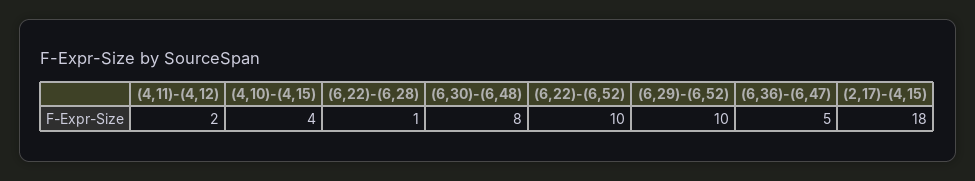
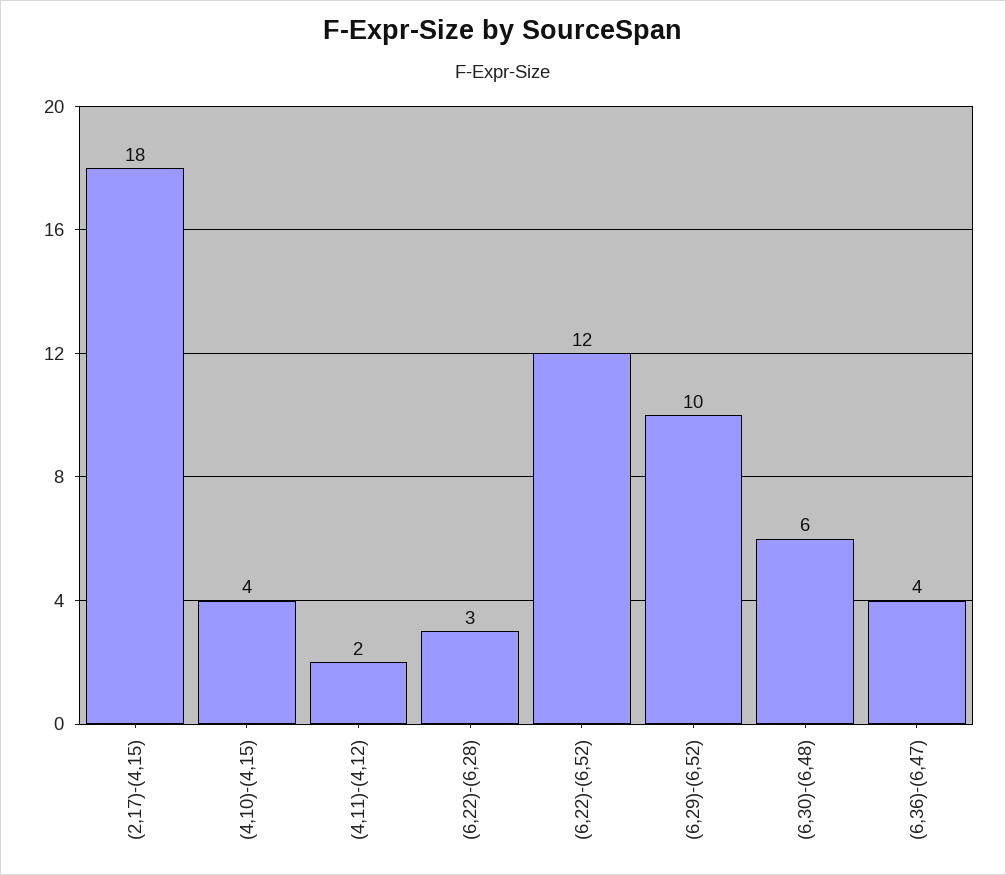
(6,22)-(6,28): 1 -> 3
(6,30)-(6,48): 8 -> 6
(6,22)-(6,52): 10 -> 12
(6,36)-(6,47): 5 -> 4

